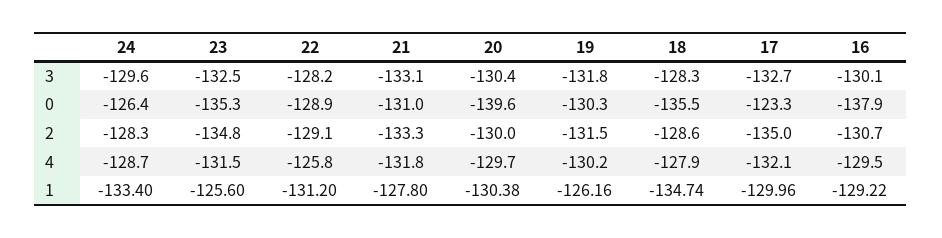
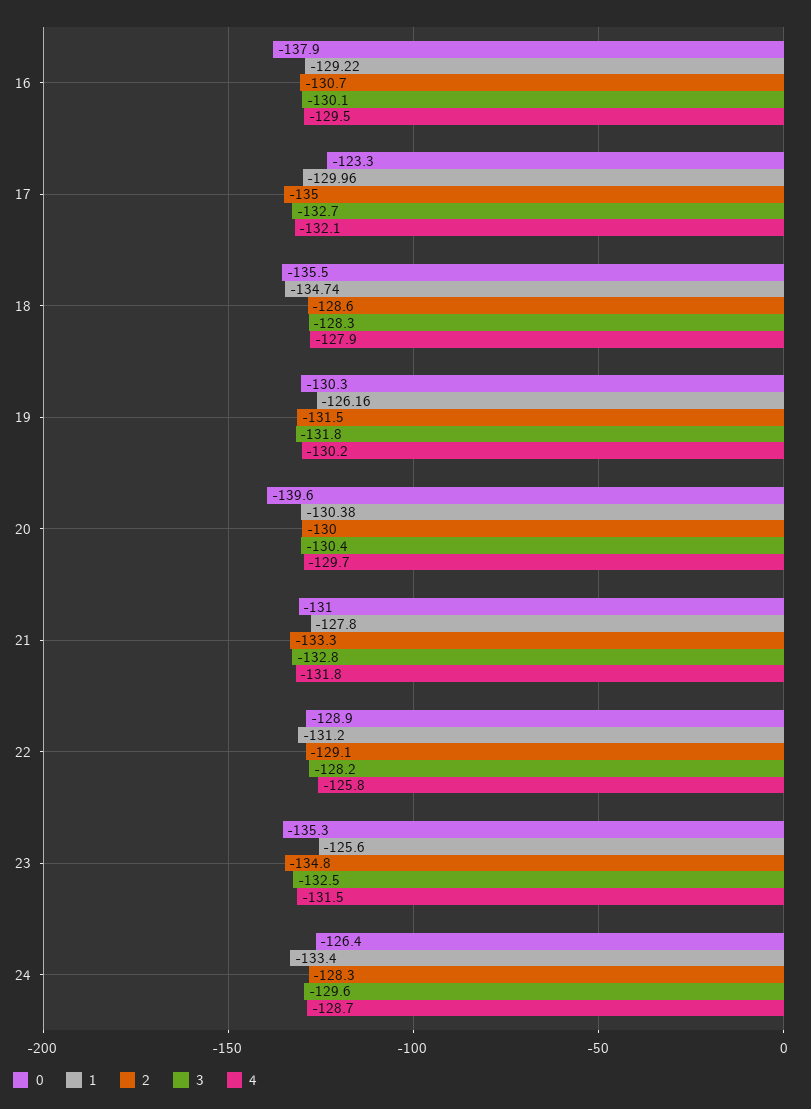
3, 21: -133.1 -> -132.8

